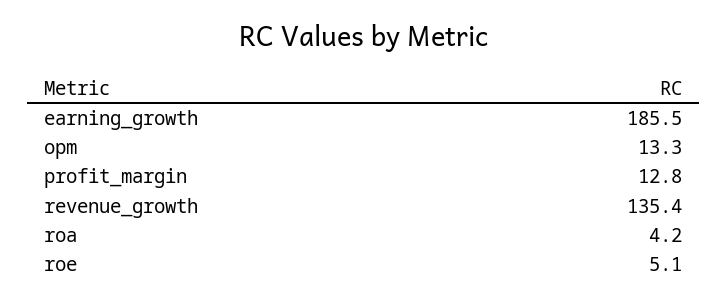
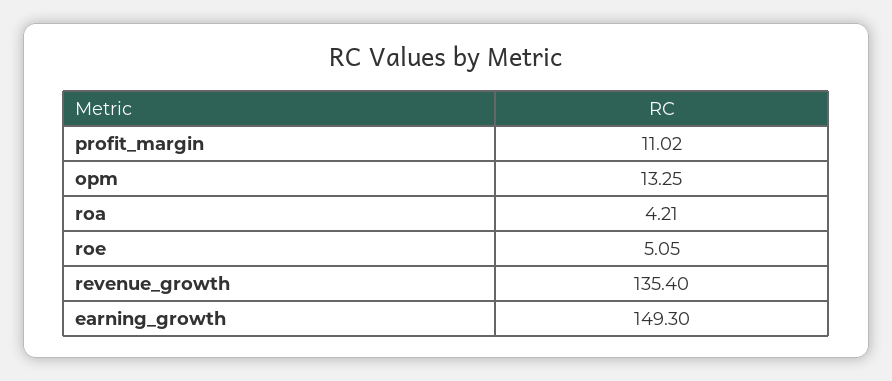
earning_growth: 185.5 -> 149.3
profit_margin: 12.8 -> 11.02

